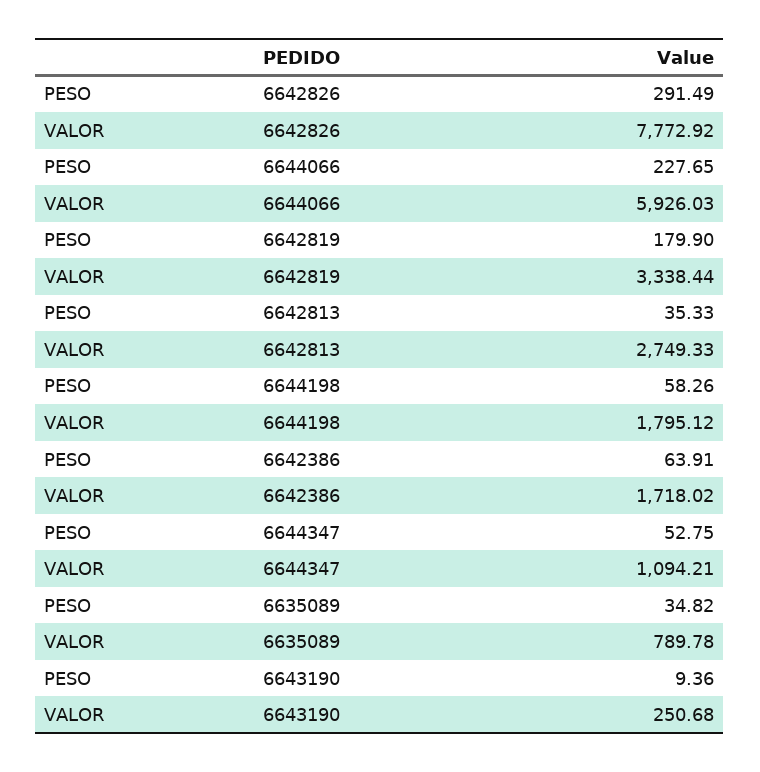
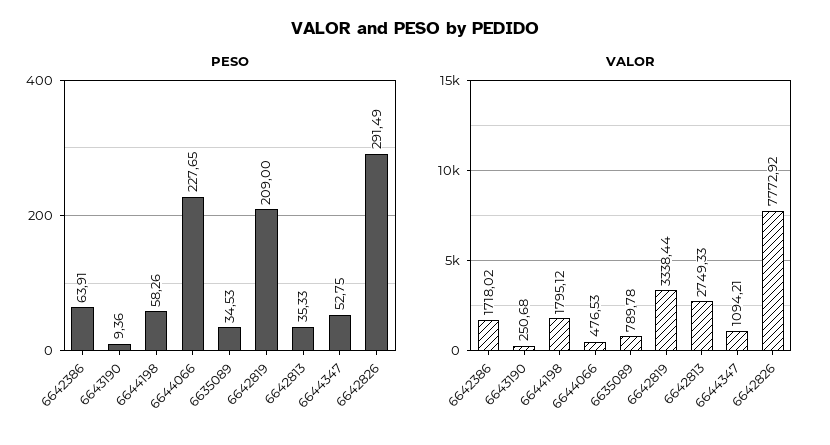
VALOR, 6644066: 5926.03 -> 476.53
PESO, 6642819: 179.9 -> 209
PESO, 6635089: 34.82 -> 34.53

